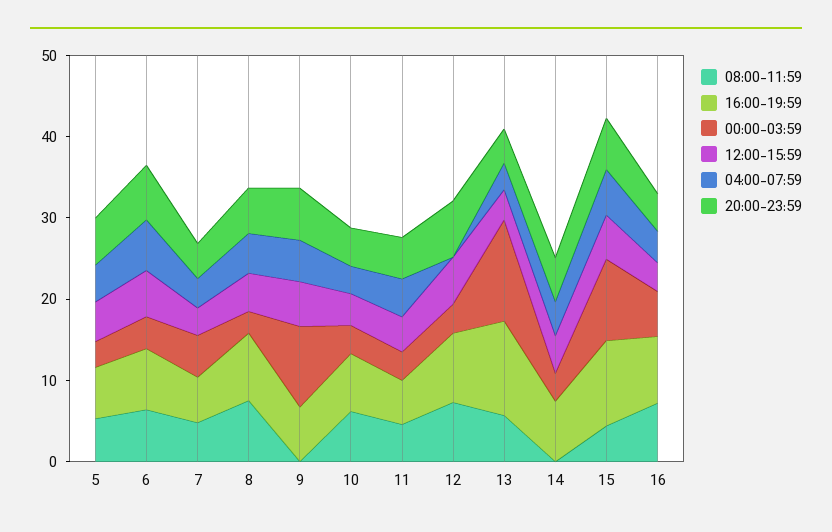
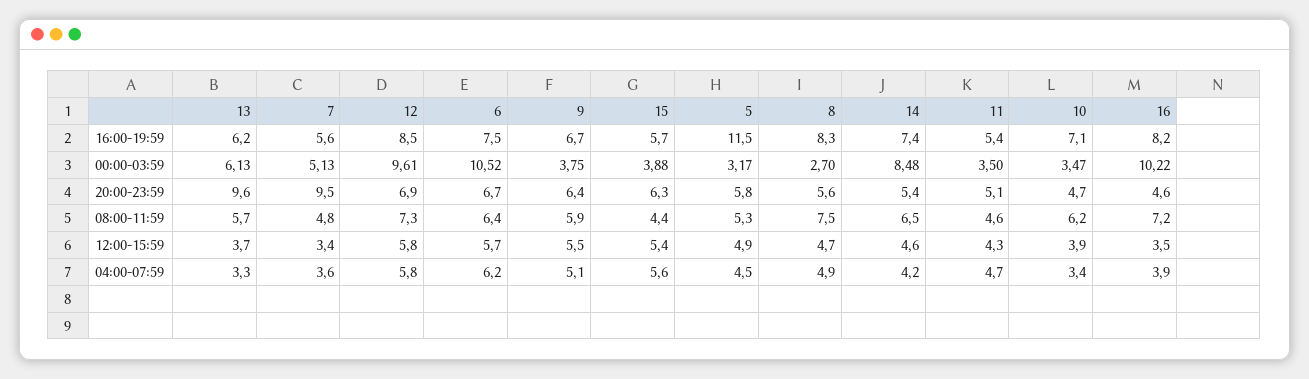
16:00-19:59, 5: 6 -> 11.5
00:00-03:59, 6: 4 -> 10.52
20:00-23:59, 7: 4 -> 9.5
08:00-11:59, 9: 0 -> 5.9
00:00-03:59, 9: 10 -> 3.75
00:00-03:59, 12: 4 -> 9.61
04:00-07:59, 12: 0 -> 5.8
16:00-19:59, 13: 12 -> 6.2
00:00-03:59, 13: 12 -> 6.13
20:00-23:59, 13: 4 -> 9.6
08:00-11:59, 14: 0 -> 6.5
00:00-03:59, 14: 4 -> 8.48
16:00-19:59, 15: 10 -> 5.7
00:00-03:59, 15: 10 -> 3.88
00:00-03:59, 16: 6 -> 10.22

